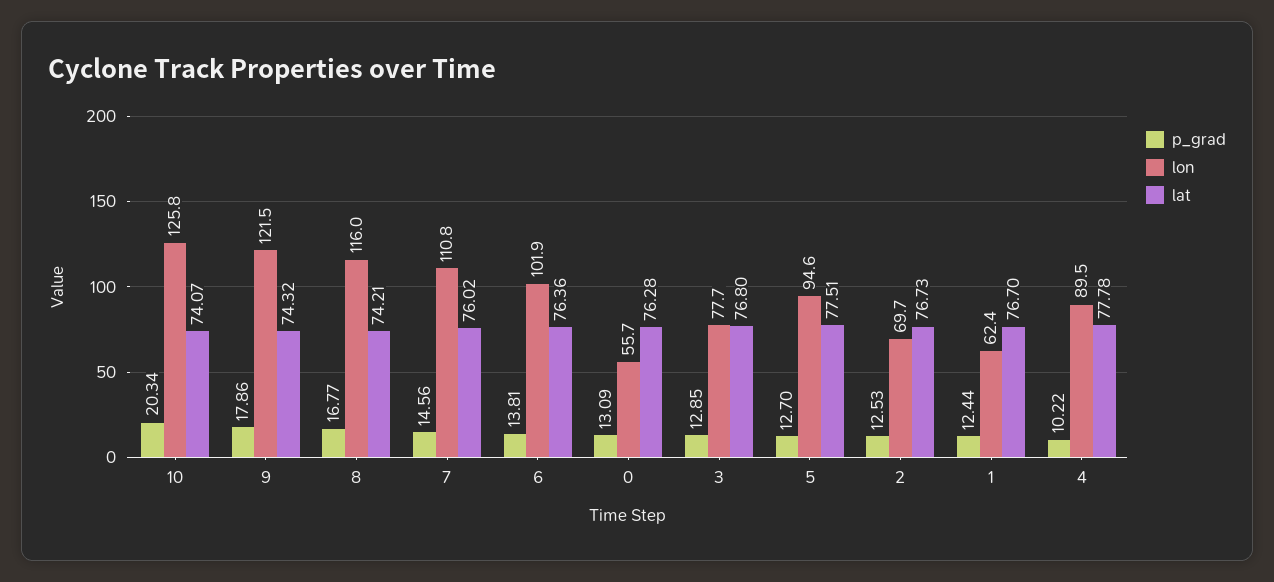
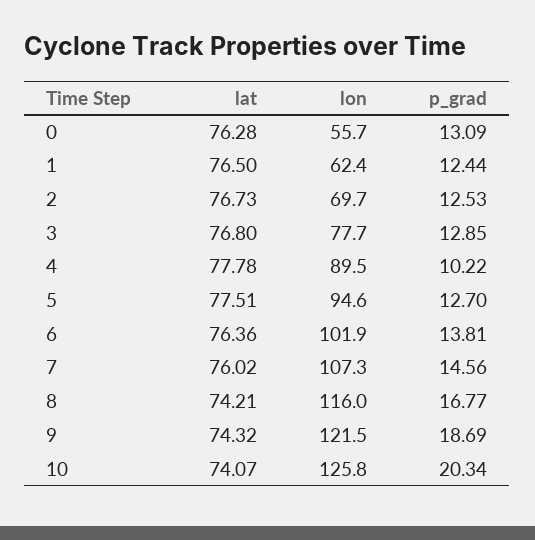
p_grad, 9: 17.86 -> 18.69
lon, 7: 110.8 -> 107.3
lat, 1: 76.7 -> 76.5

